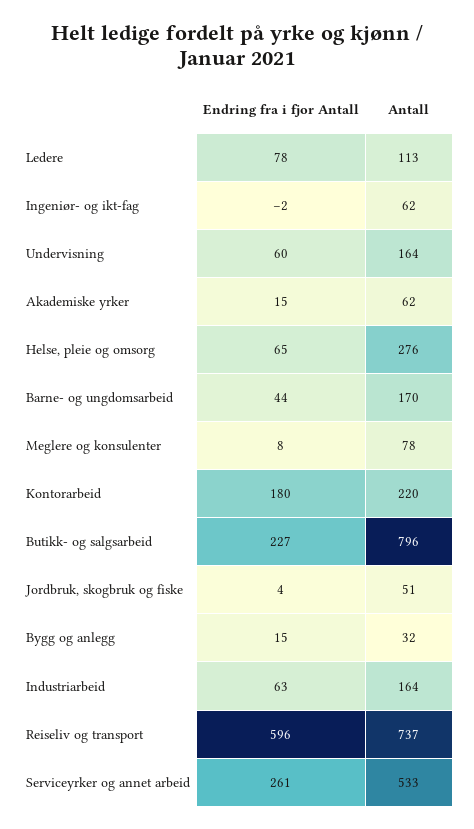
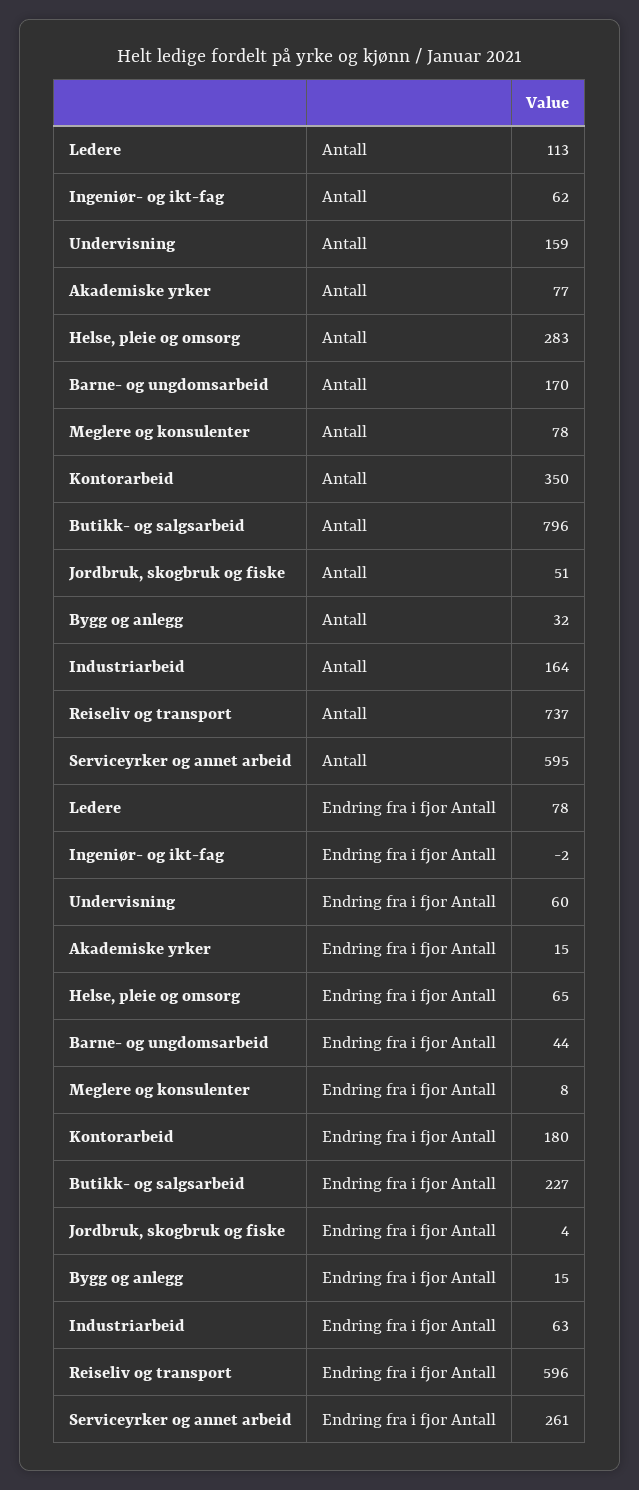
Antall, Undervisning: 164 -> 159
Antall, Akademiske yrker: 62 -> 77
Antall, Helse, pleie og omsorg: 276 -> 283
Antall, Kontorarbeid: 220 -> 350
Antall, Serviceyrker og annet arbeid: 533 -> 595

